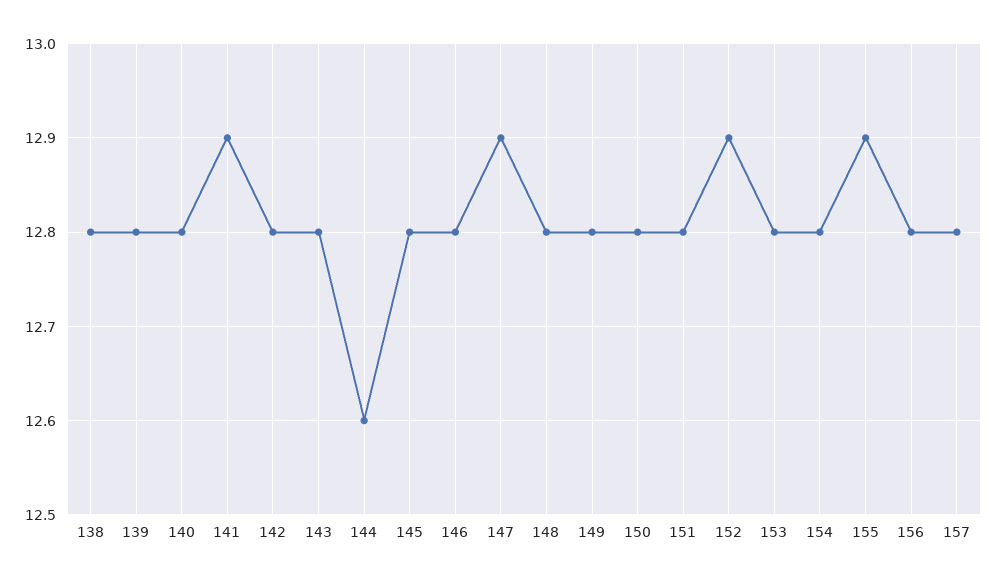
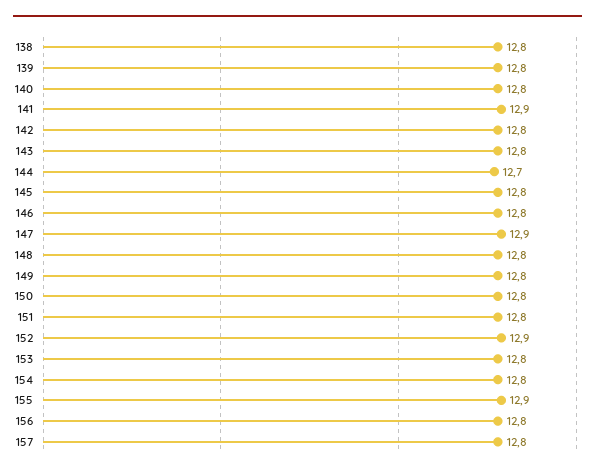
144: 12.6 -> 12.7

